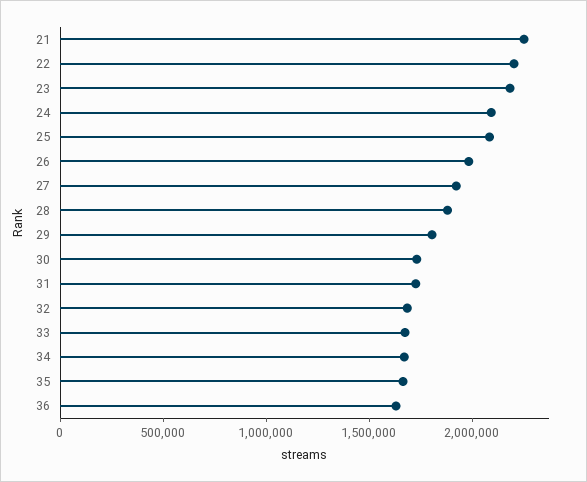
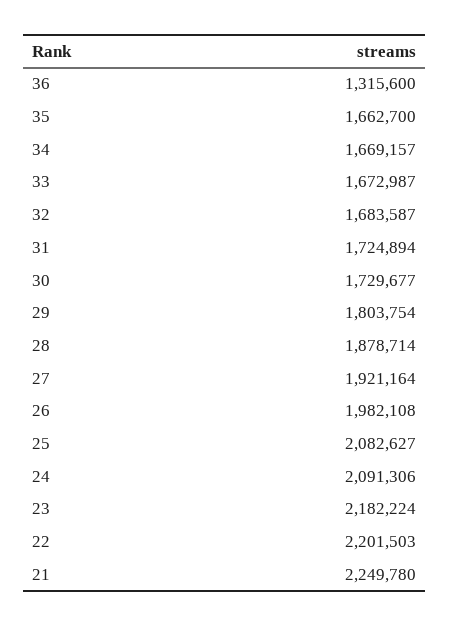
36: 1600000 -> 1315600

